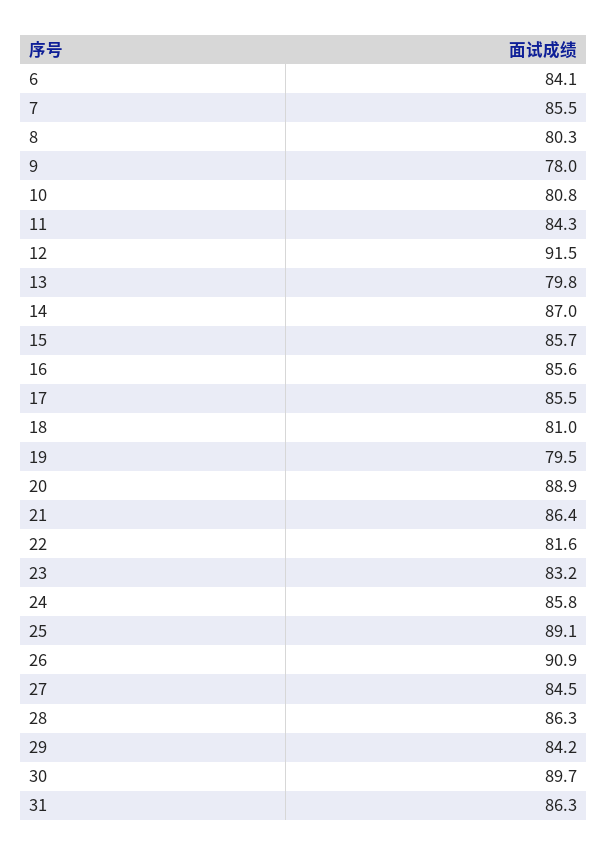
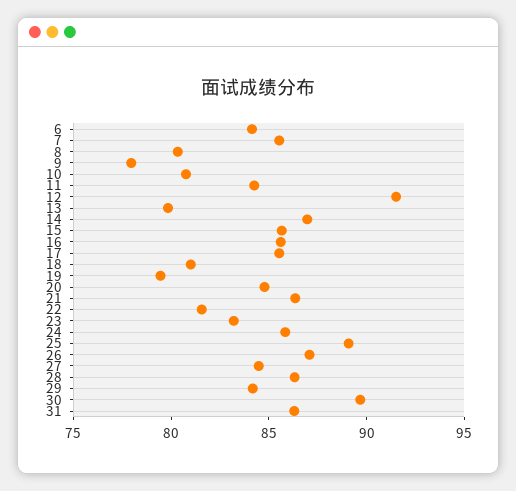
20: 88.9 -> 85
26: 90.9 -> 87

